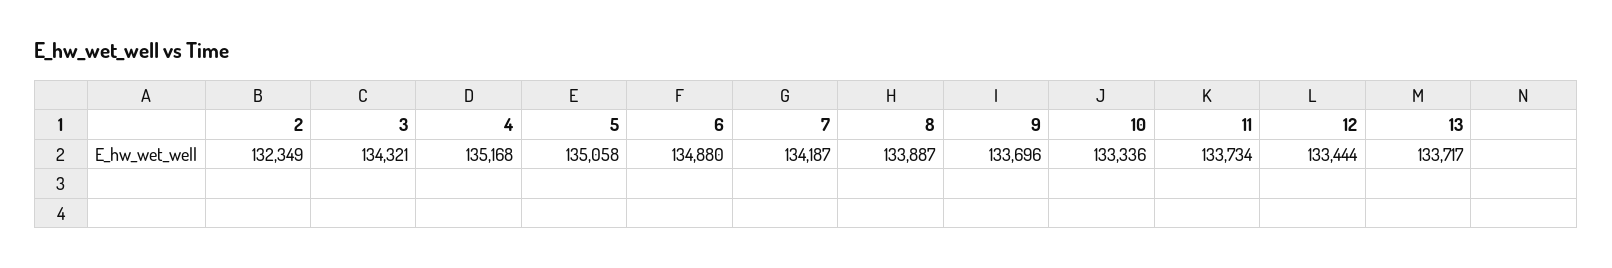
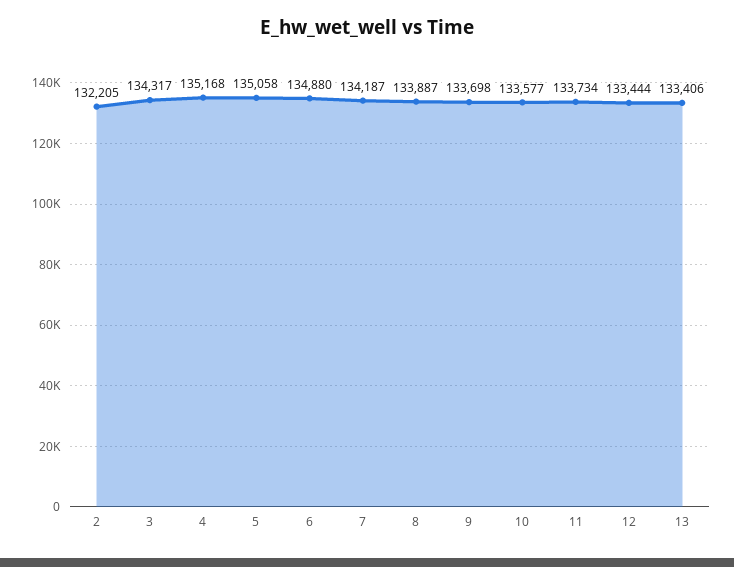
2: 132349 -> 132205
3: 134321 -> 134317
9: 133696 -> 133698
10: 133336 -> 133577
13: 133717 -> 133406

